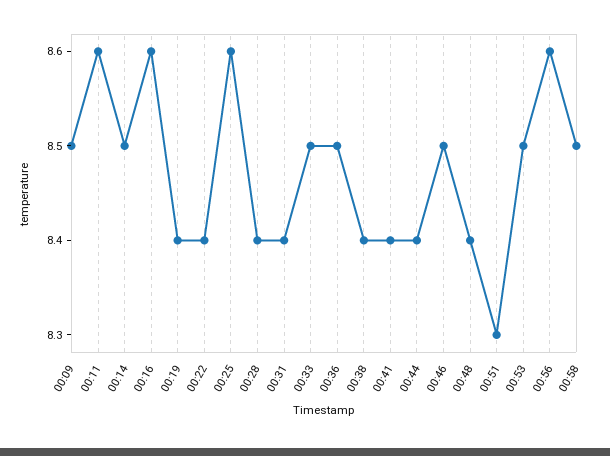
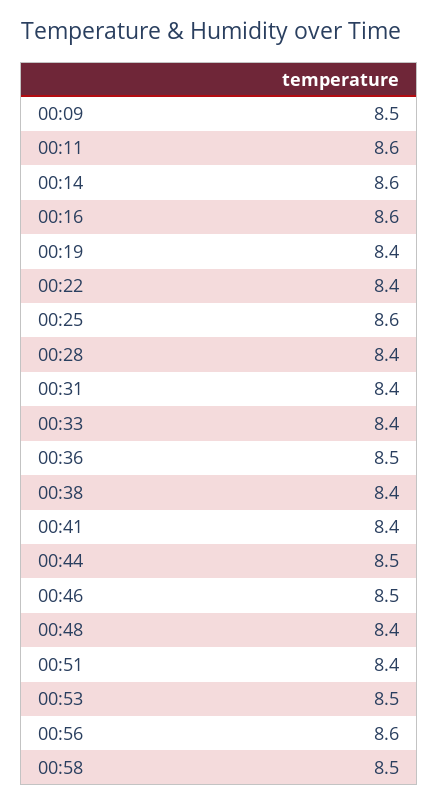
00:14: 8.5 -> 8.6
00:33: 8.5 -> 8.4
00:44: 8.4 -> 8.5
00:51: 8.3 -> 8.4

